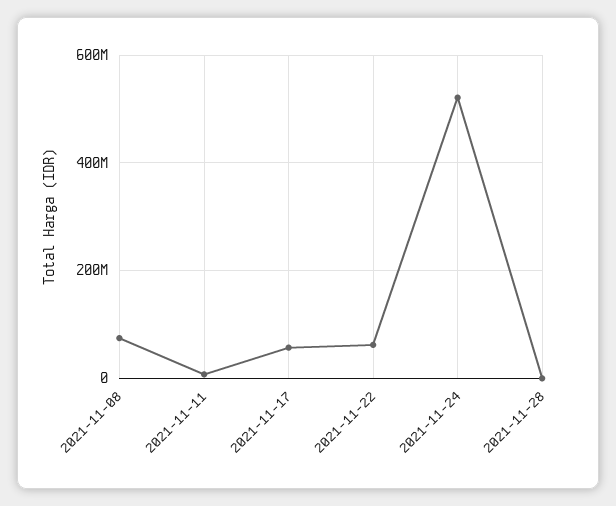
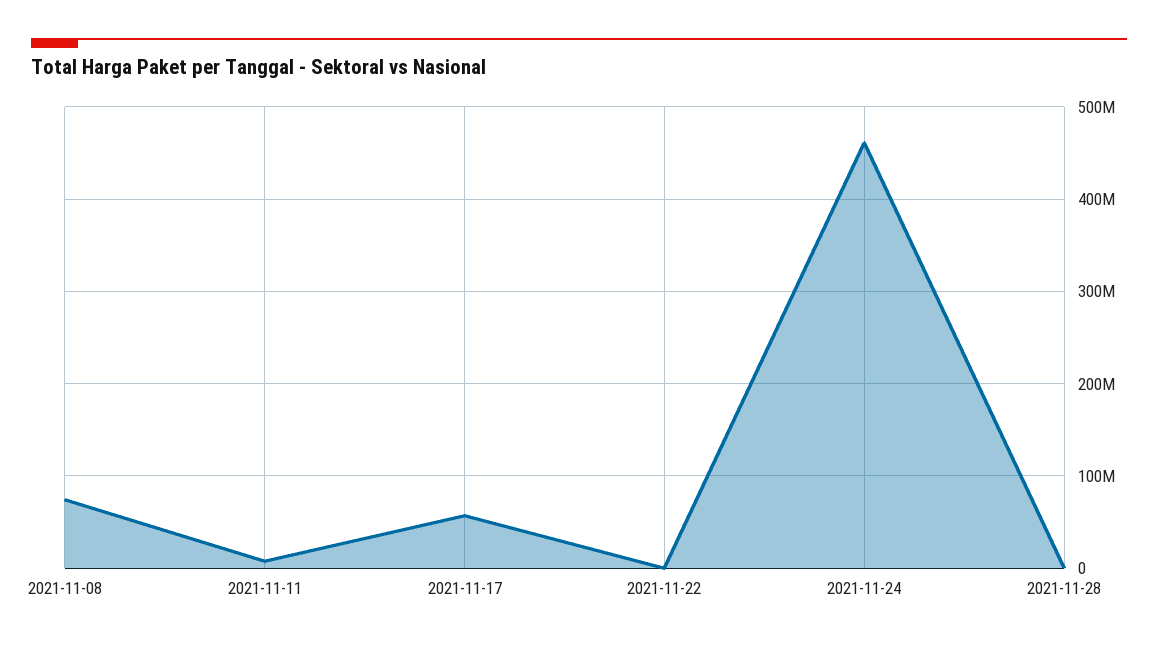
2021-11-22: 60000000 -> 0
2021-11-24: 520000000 -> 460000000

